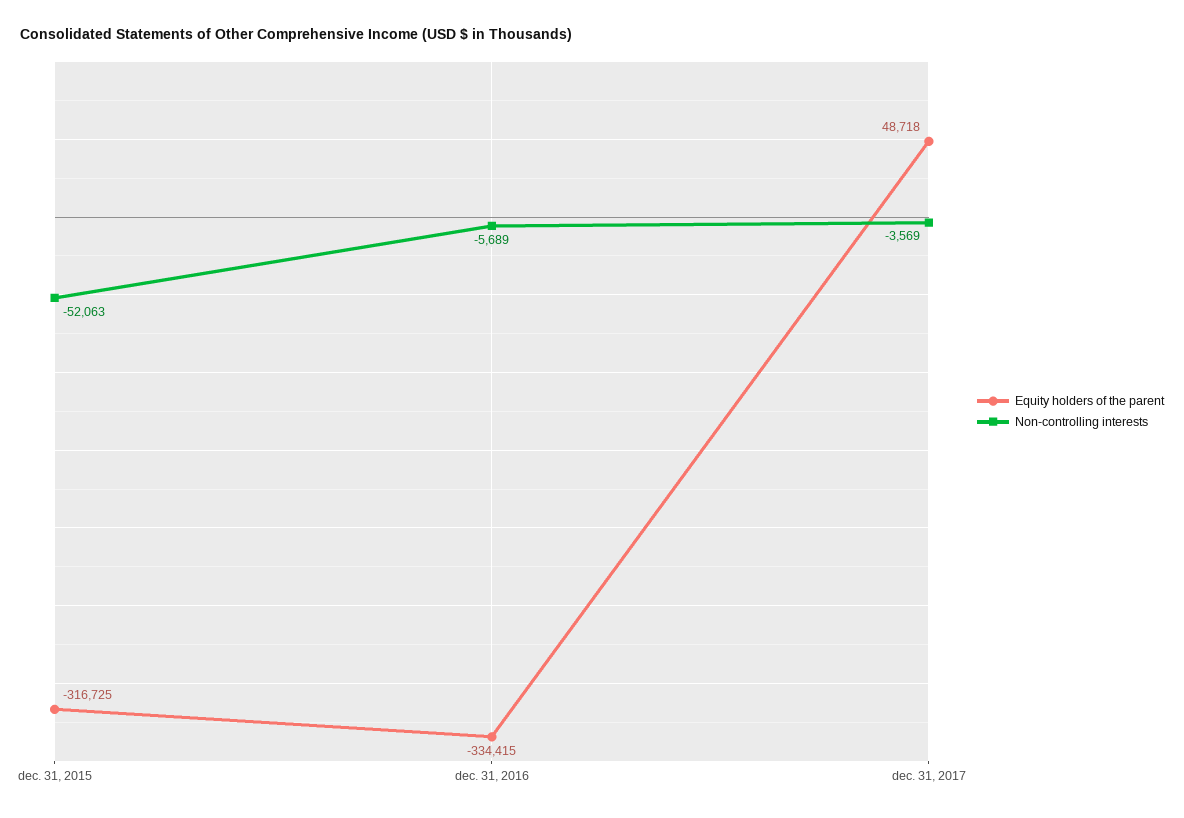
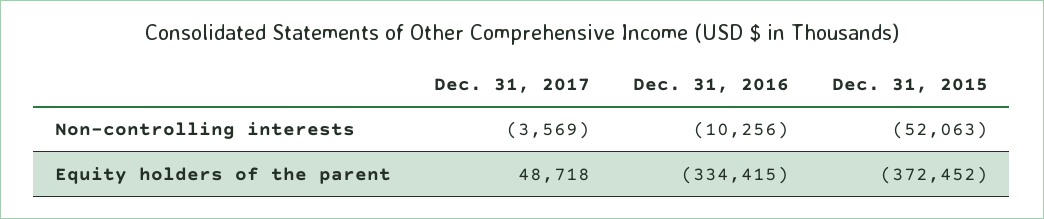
Equity holders of the parent, dec. 31, 2015: -316725 -> -372452
Non-controlling interests, dec. 31, 2016: -5689 -> -10256

